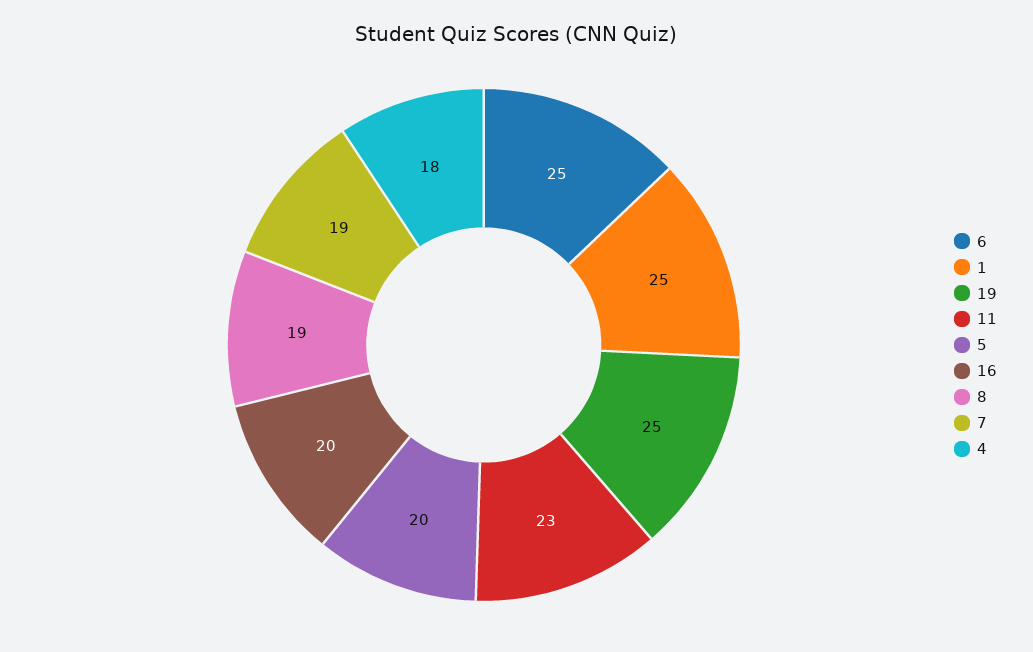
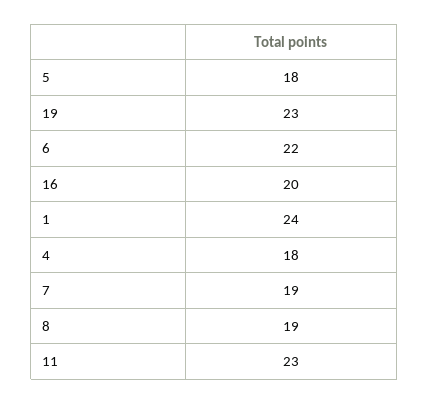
6: 25 -> 22
1: 25 -> 24
19: 25 -> 23
5: 20 -> 18

